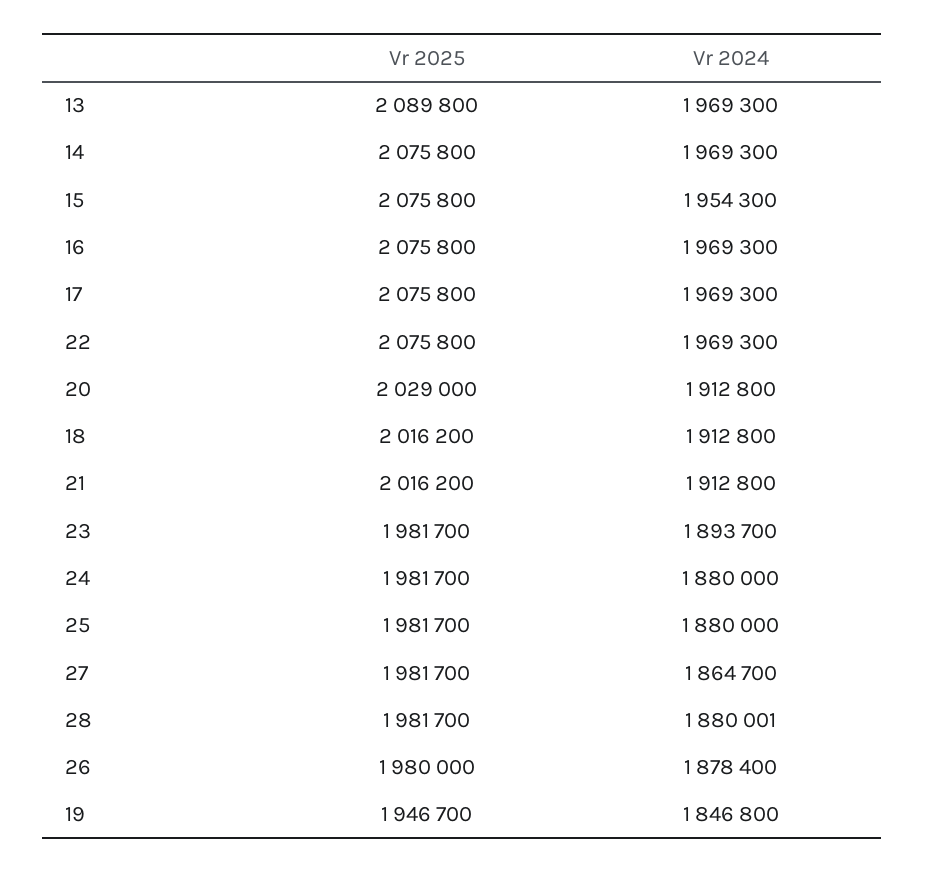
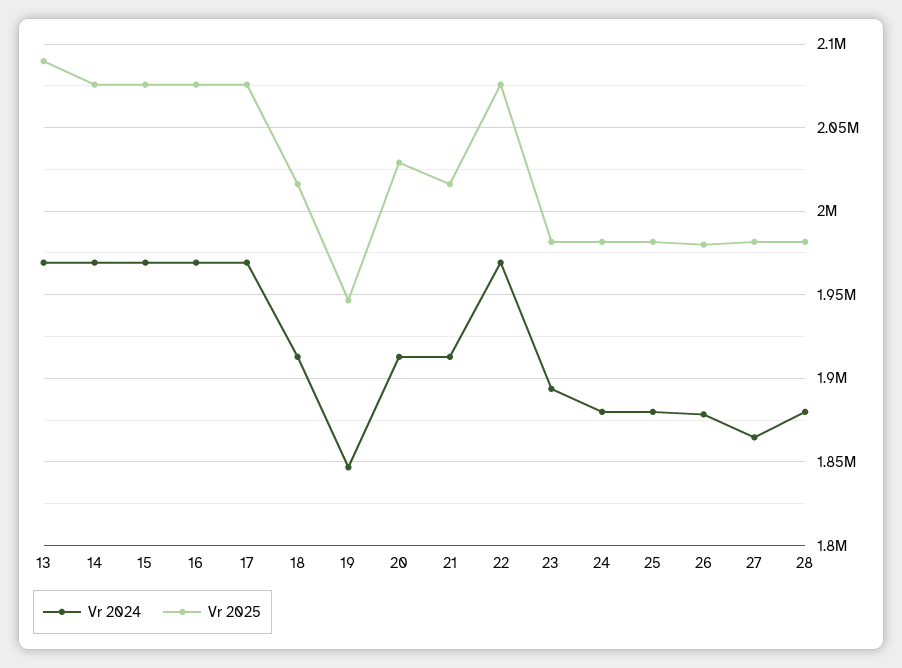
Vr 2024, 15: 1954300 -> 1970000

